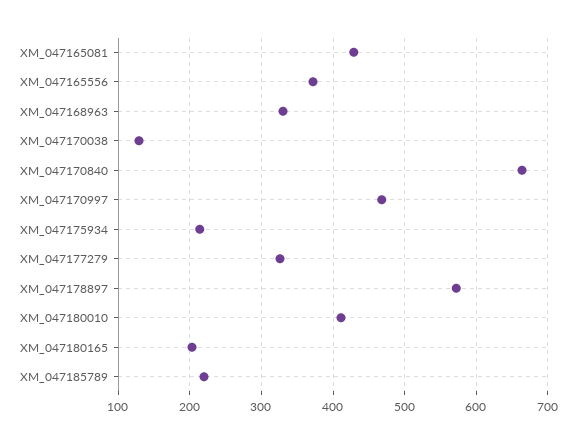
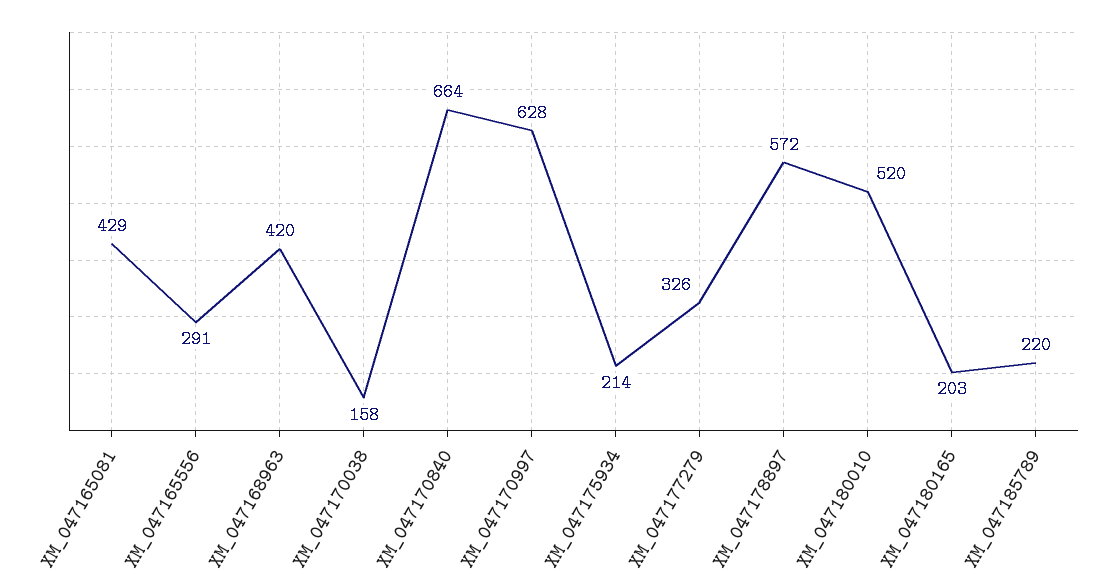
XM_047165556: 370 -> 291
XM_047168963: 330 -> 420
XM_047170038: 130 -> 158
XM_047170997: 470 -> 628
XM_047180010: 410 -> 520

